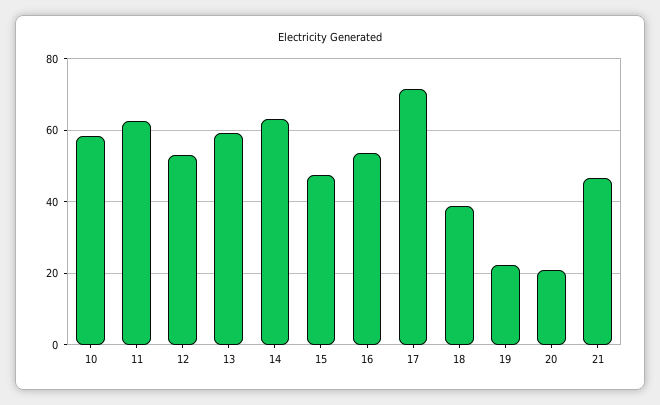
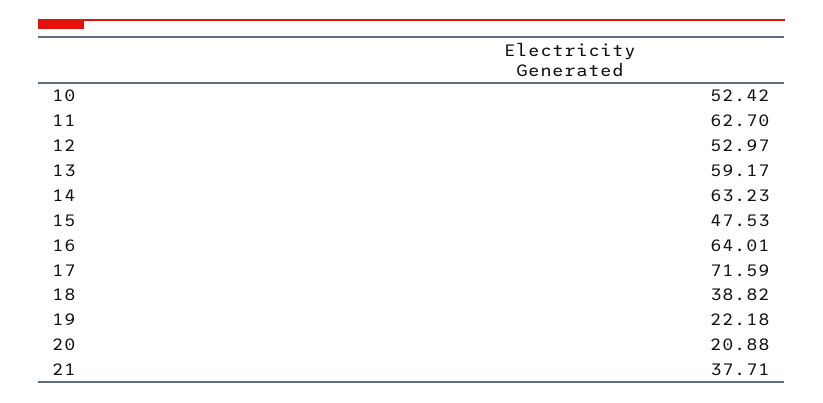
10: 58 -> 52.42
16: 54 -> 64.01
21: 46 -> 37.71

